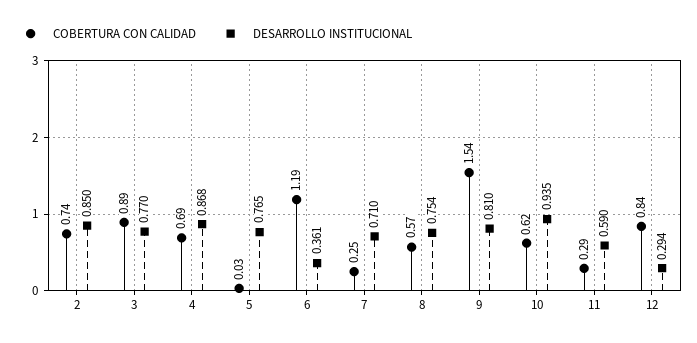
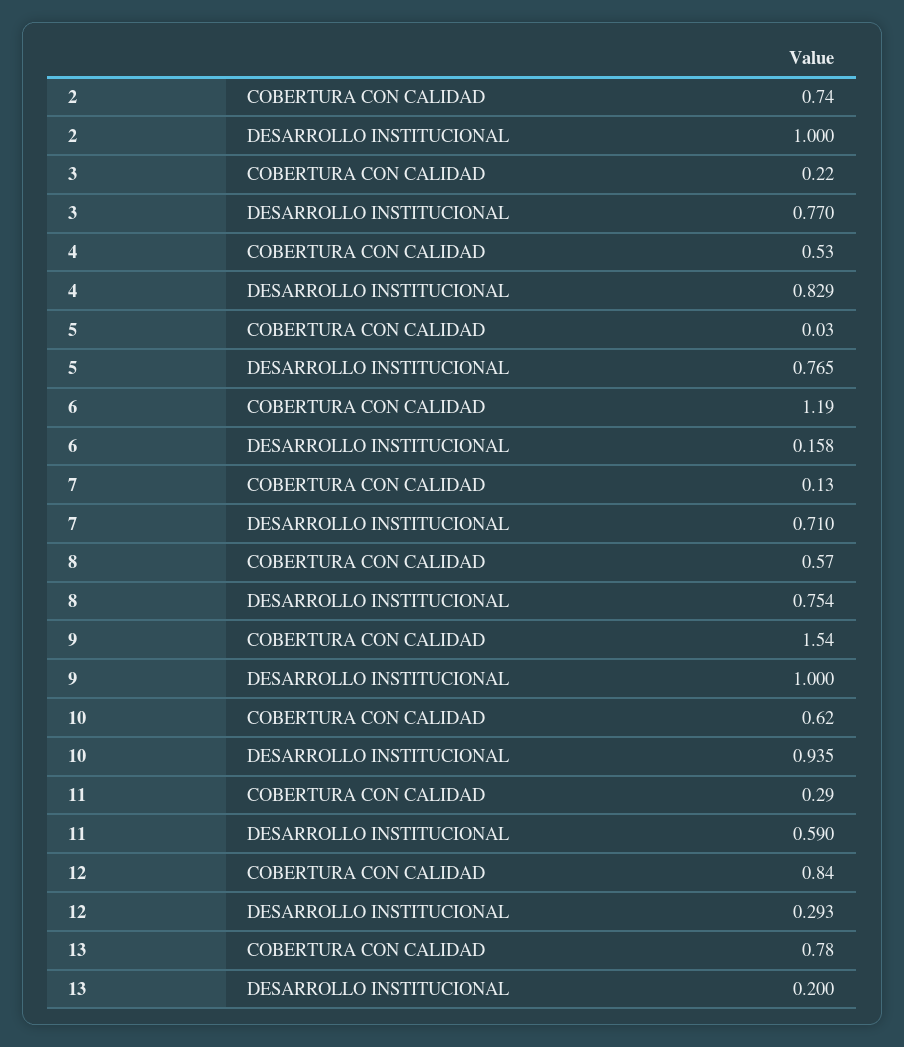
DESARROLLO INSTITUCIONAL, 2: 0.85 -> 1
COBERTURA CON CALIDAD, 3: 0.89 -> 0.22
COBERTURA CON CALIDAD, 4: 0.69 -> 0.53
DESARROLLO INSTITUCIONAL, 4: 0.868 -> 0.829
DESARROLLO INSTITUCIONAL, 6: 0.361 -> 0.158
COBERTURA CON CALIDAD, 7: 0.25 -> 0.13
DESARROLLO INSTITUCIONAL, 9: 0.81 -> 1
DESARROLLO INSTITUCIONAL, 12: 0.294 -> 0.293
COBERTURA CON CALIDAD, 13: none -> 0.78
DESARROLLO INSTITUCIONAL, 13: none -> 0.2

